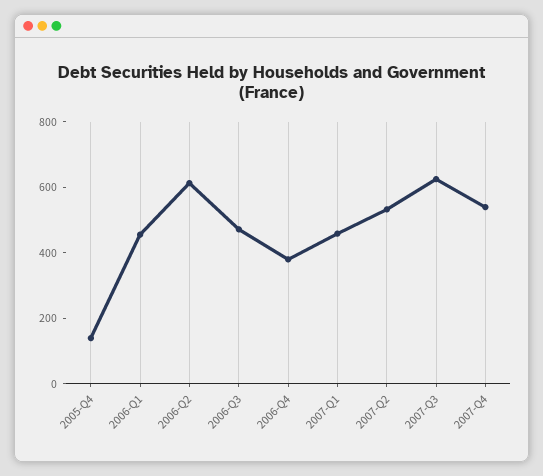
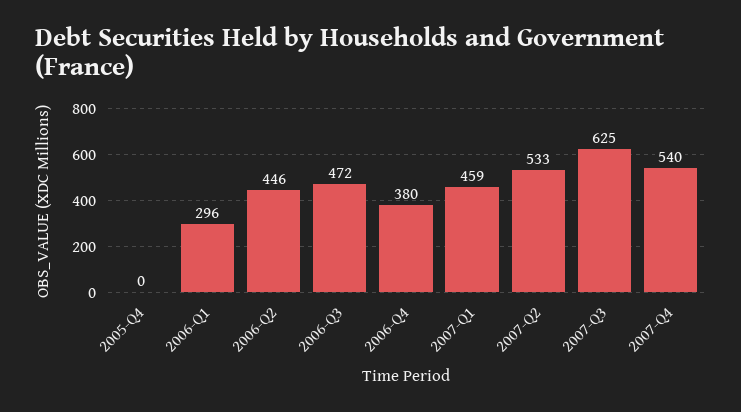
2005-Q4: 150 -> 0
2006-Q1: 450 -> 296
2006-Q2: 600 -> 446

